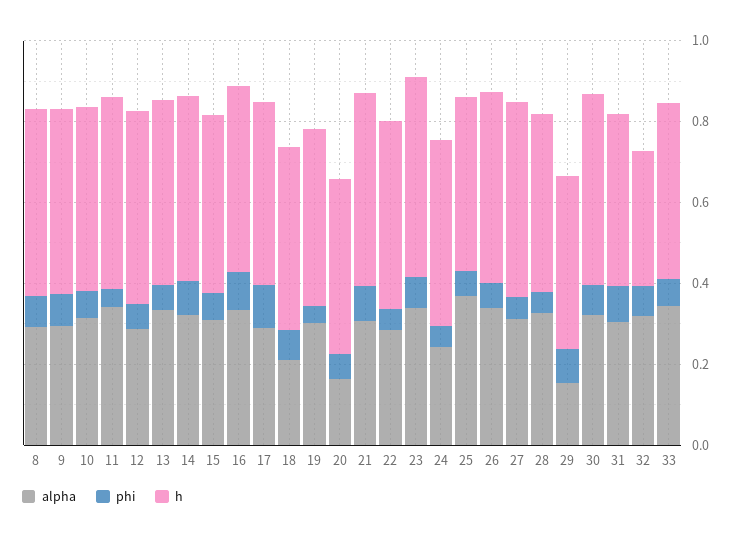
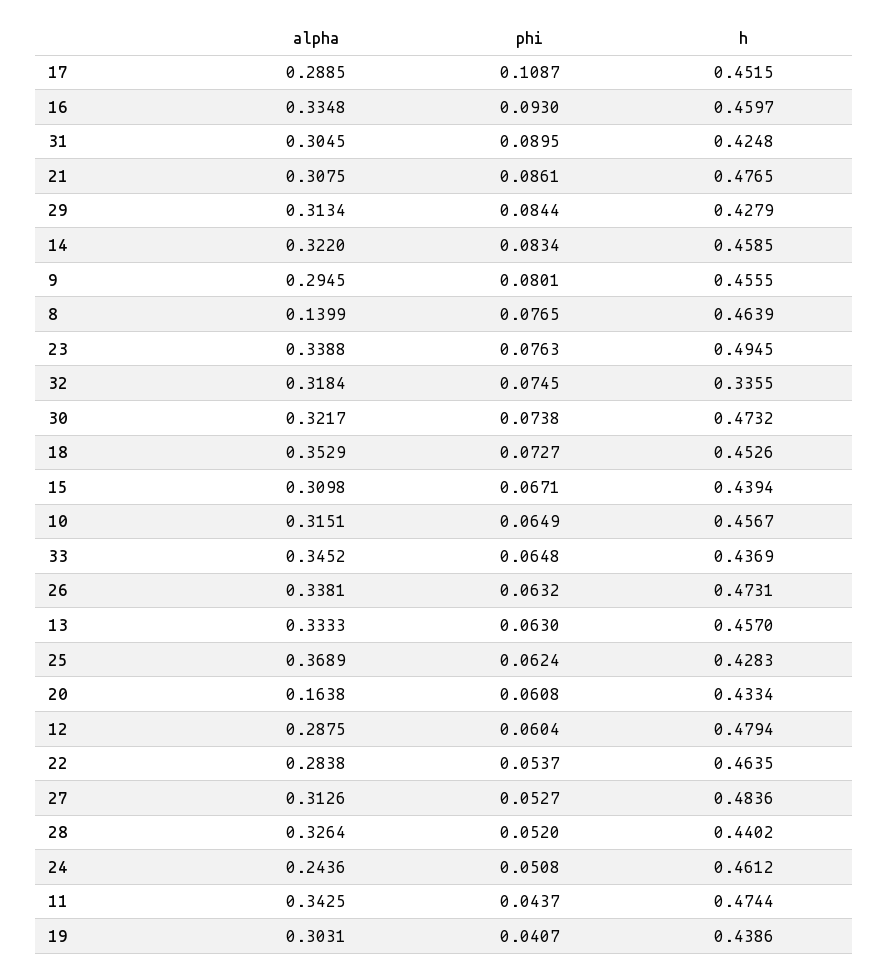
alpha, 8: 0.3 -> 0.1399
alpha, 18: 0.2 -> 0.3529
alpha, 29: 0.15 -> 0.3134

